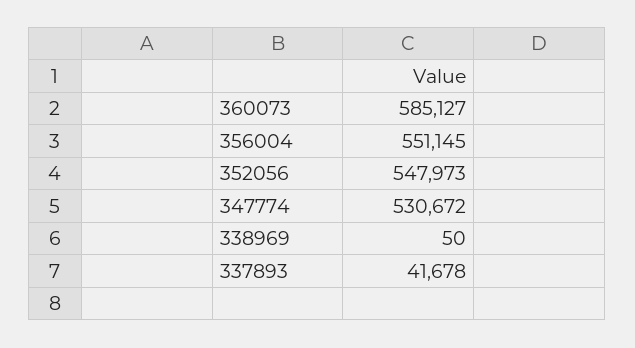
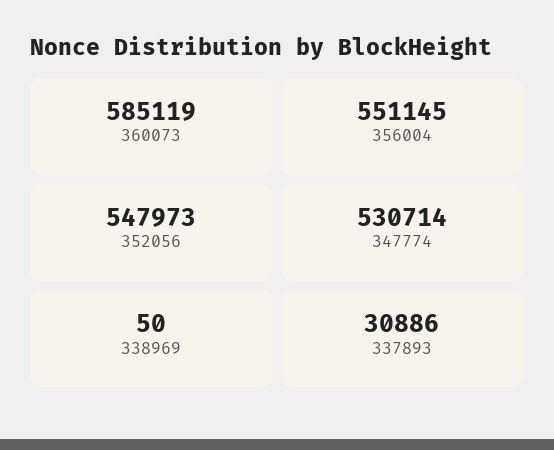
360073: 585127 -> 585119
347774: 530672 -> 530714
337893: 41678 -> 30886

